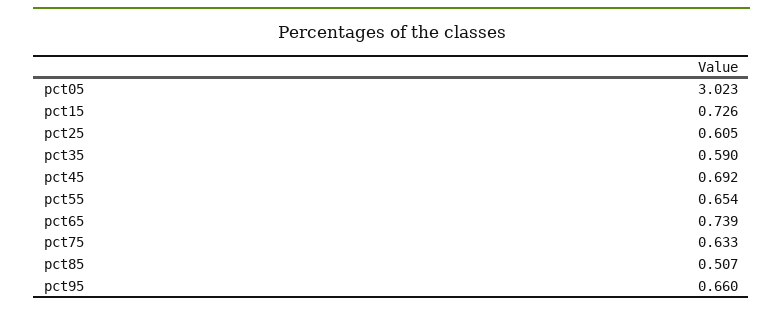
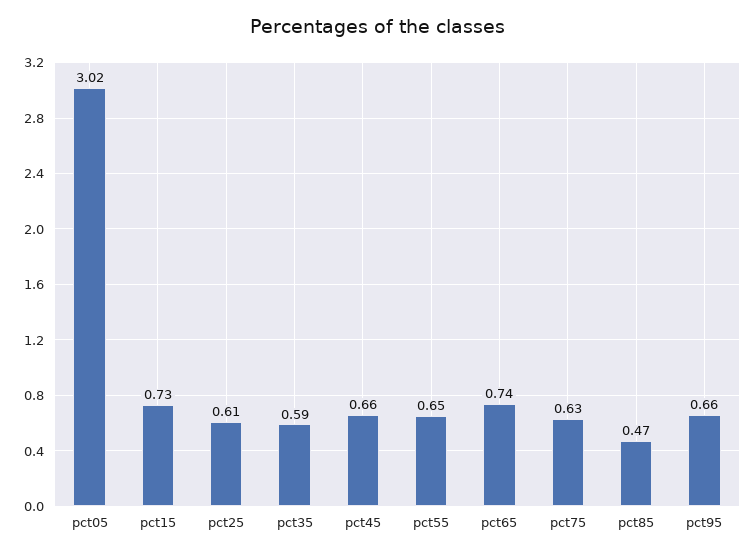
pct45: 0.692 -> 0.66
pct85: 0.507 -> 0.47

